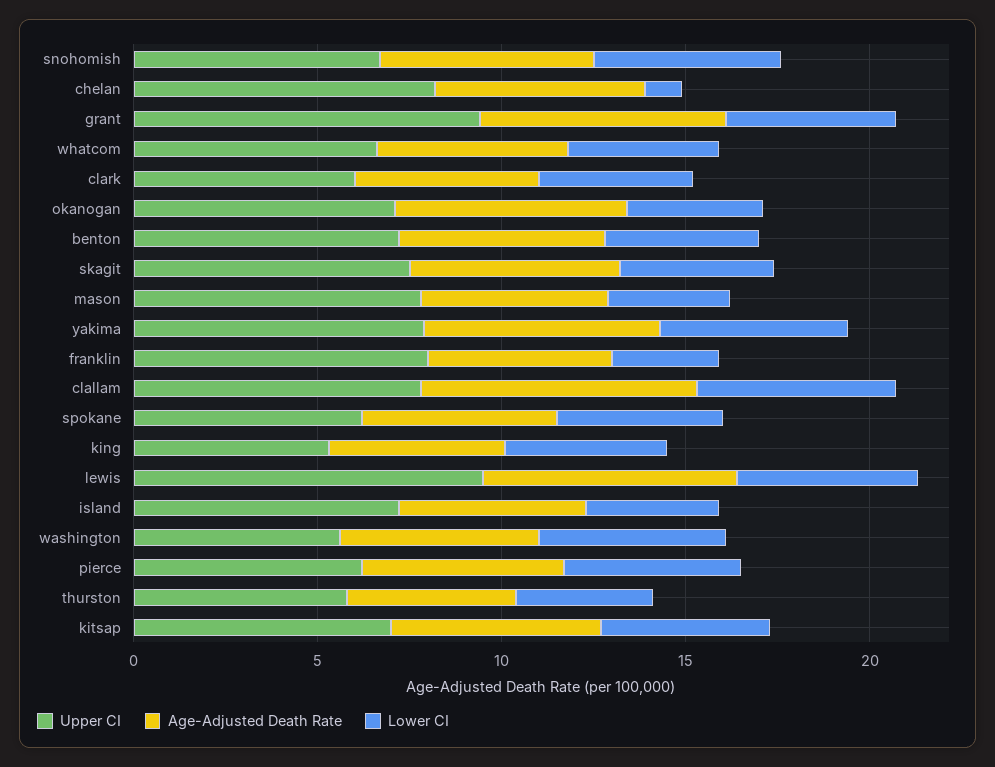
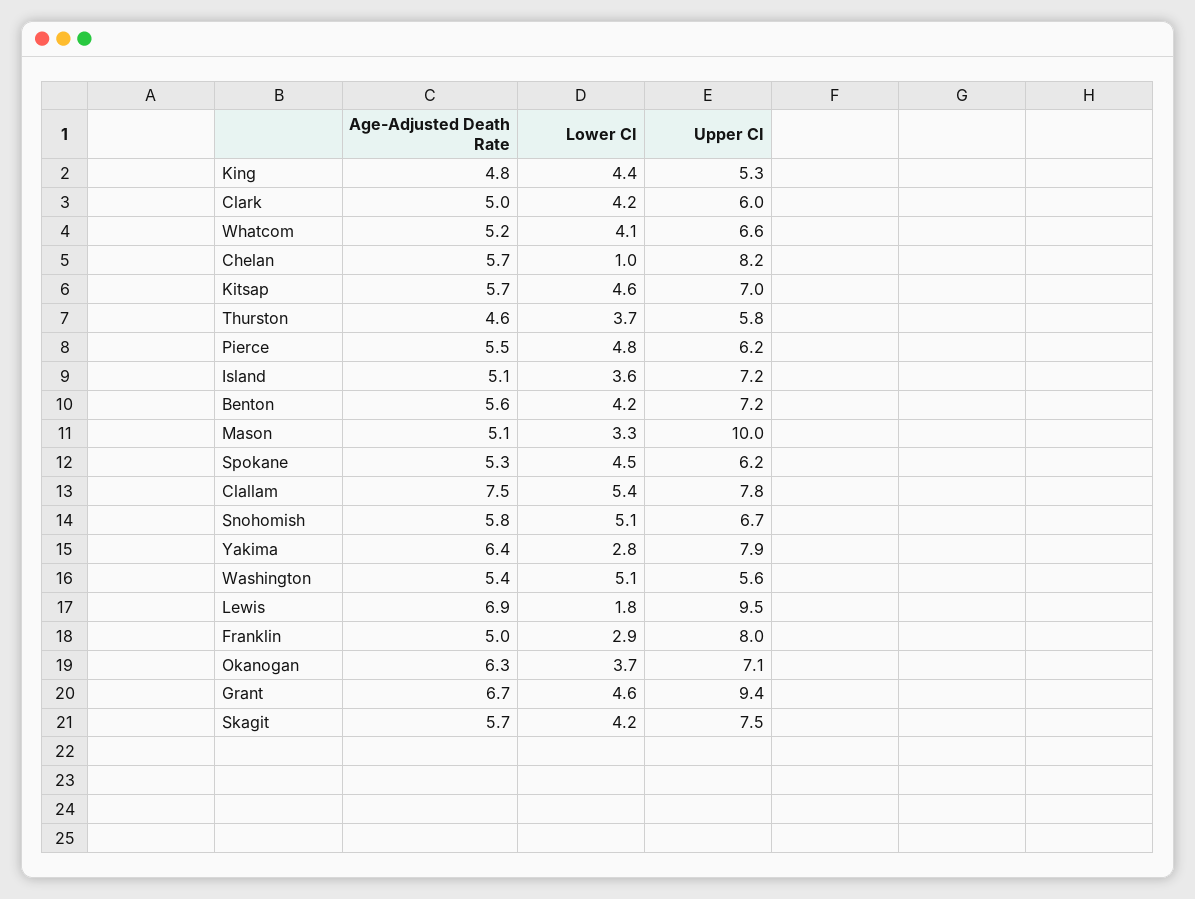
Upper CI, mason: 8 -> 10
Lower CI, yakima: 5 -> 2.8
Lower CI, lewis: 5 -> 1.8

